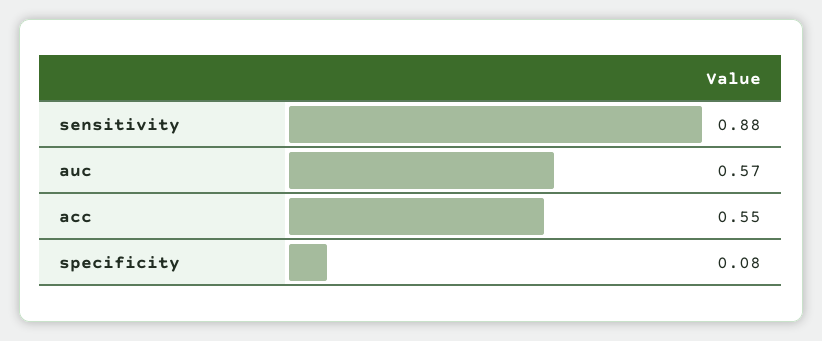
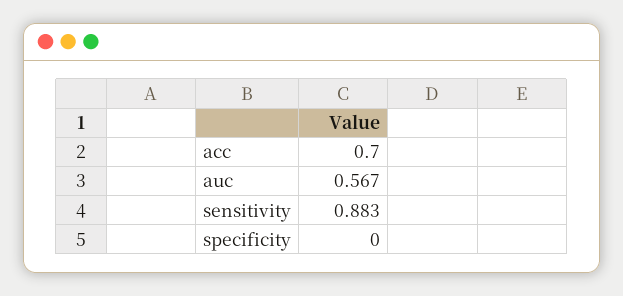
acc: 0.55 -> 0.7
specificity: 0.08 -> 0

